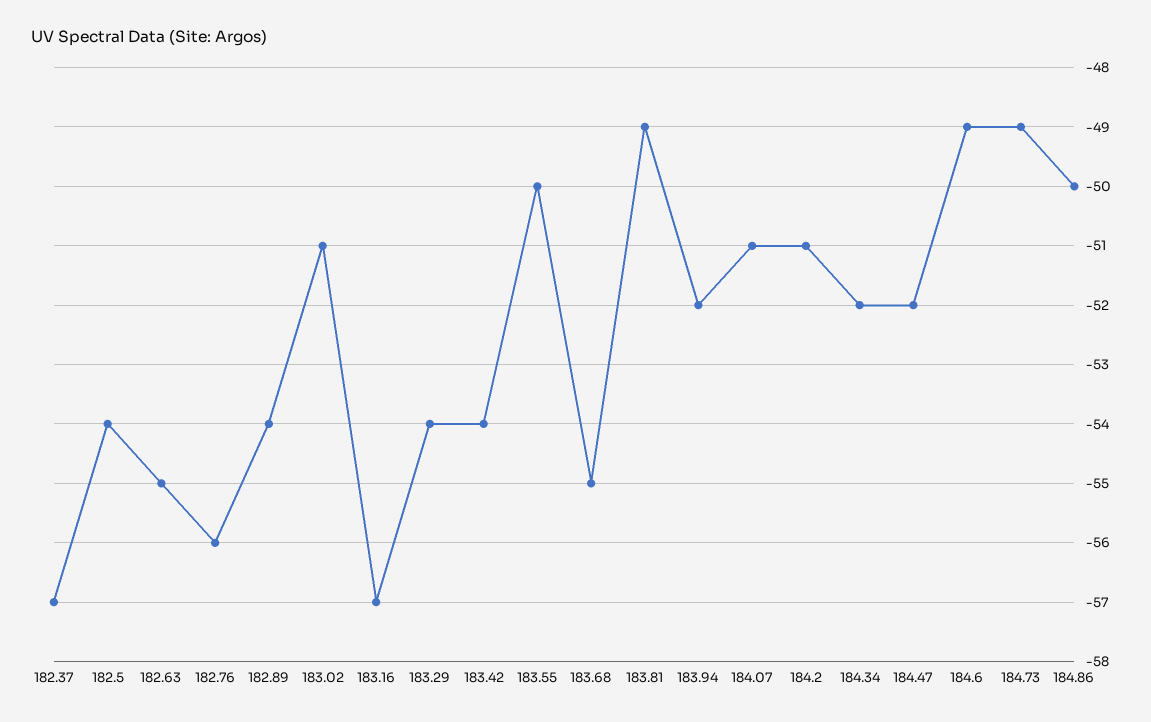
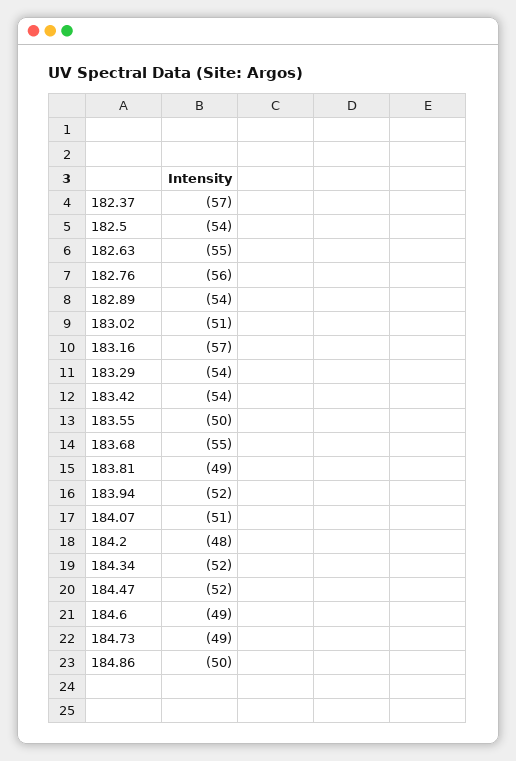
184.2: -51 -> -48

